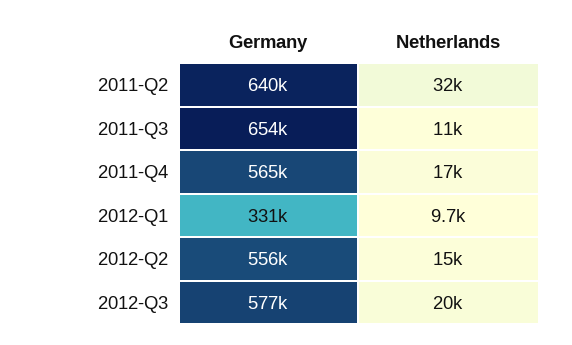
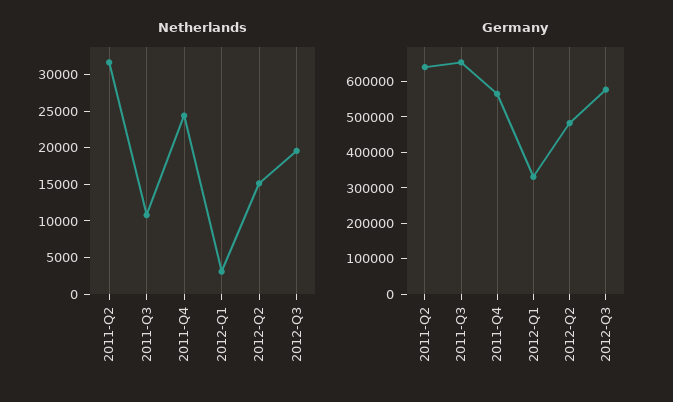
Netherlands, 2011-Q4: 17000 -> 25000
Netherlands, 2012-Q1: 9700 -> 2500
Germany, 2012-Q2: 556000 -> 475000

